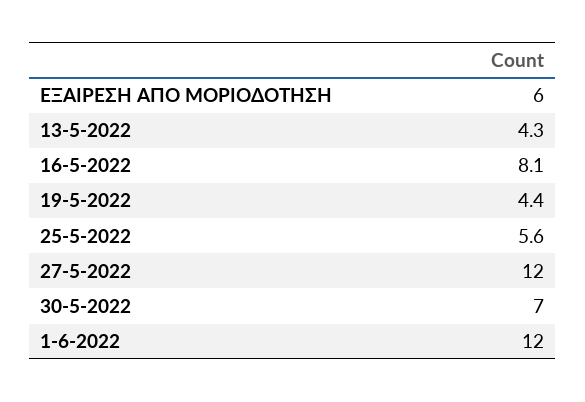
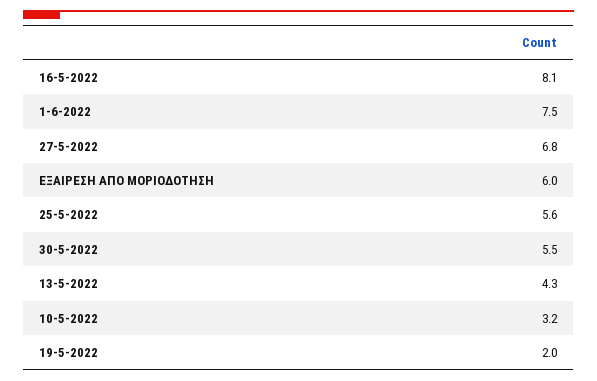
19-5-2022: 4.4 -> 2
27-5-2022: 12 -> 6.8
30-5-2022: 7 -> 5.5
1-6-2022: 12 -> 7.5
10-5-2022: none -> 3.2

